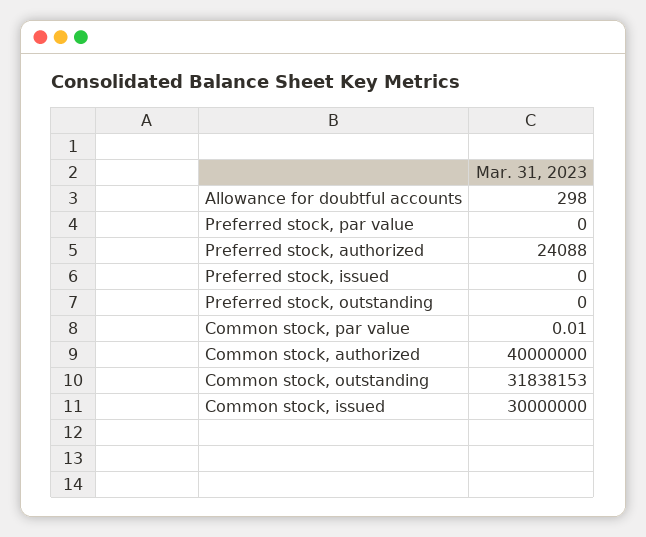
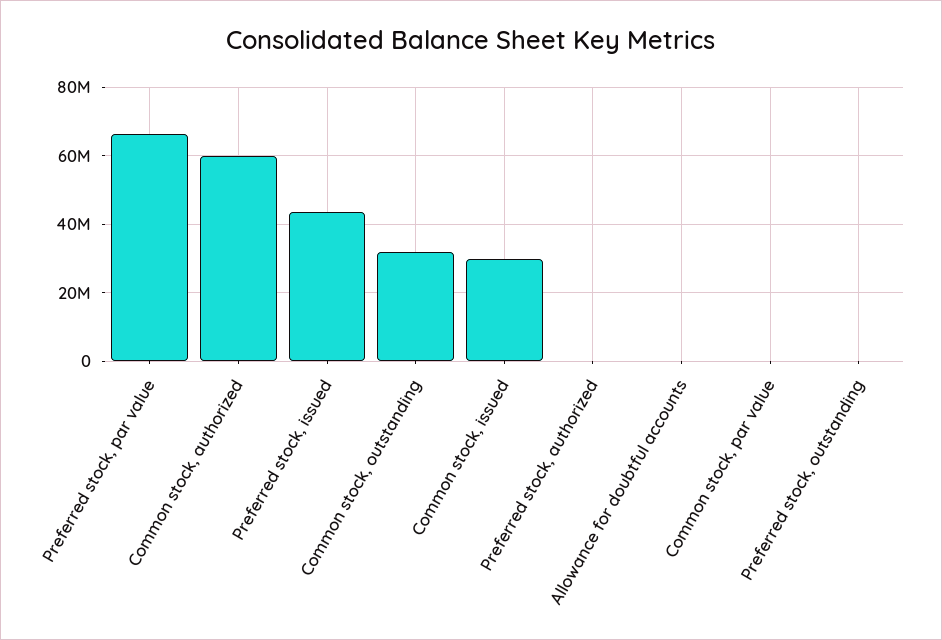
Preferred stock, par value: 0 -> 66000000
Preferred stock, issued: 0 -> 44000000
Common stock, authorized: 40000000 -> 60000000

